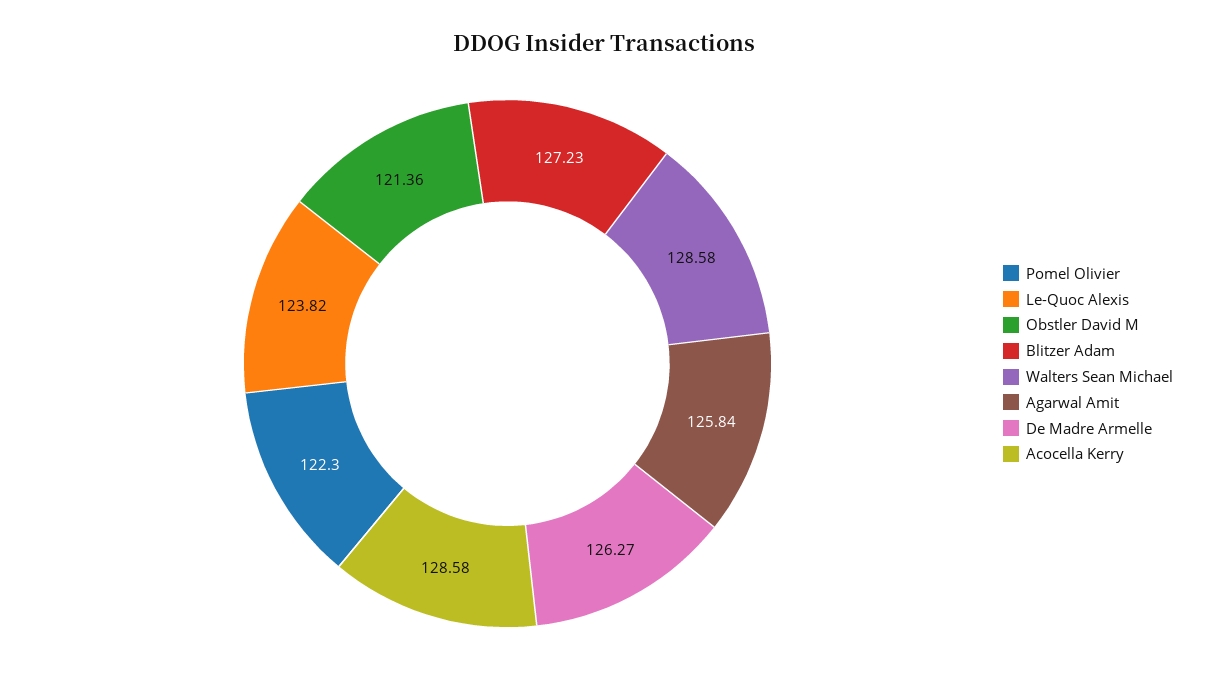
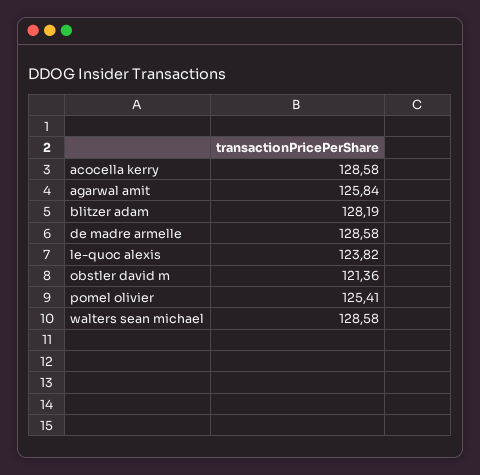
Pomel Olivier: 122.3 -> 125.41
Blitzer Adam: 127.23 -> 128.19
De Madre Armelle: 126.27 -> 128.58

